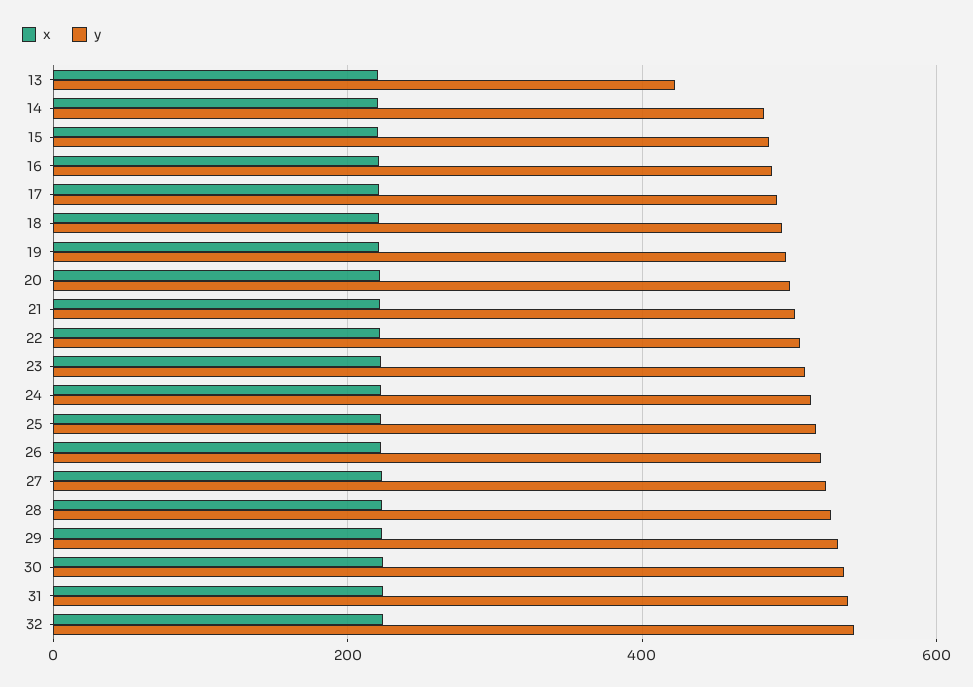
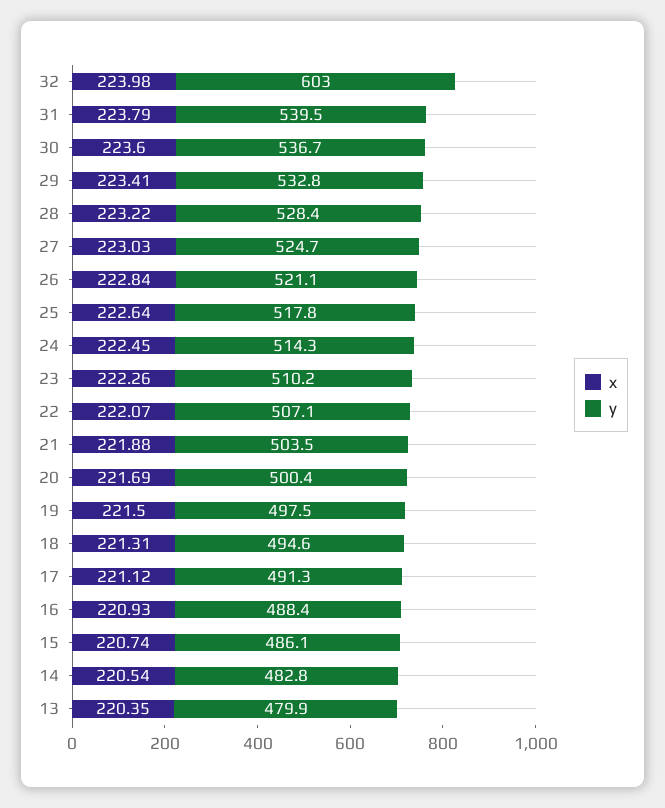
y, 13: 420 -> 479.9
y, 32: 540 -> 603

